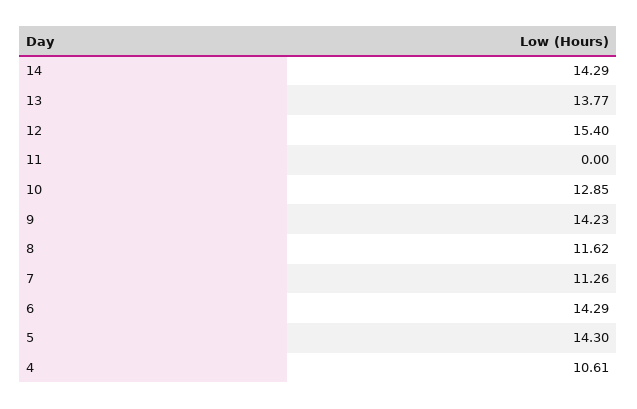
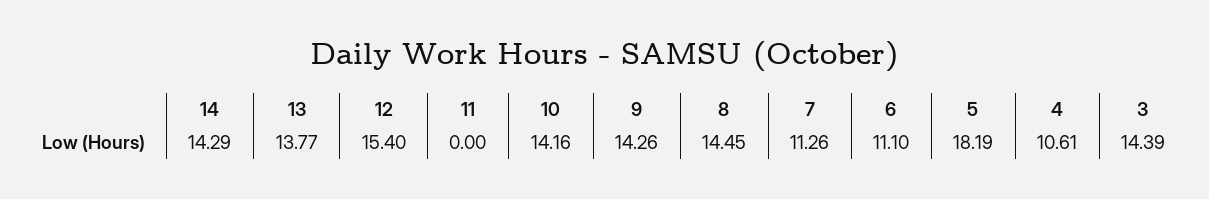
10: 12.85 -> 14.16
9: 14.23 -> 14.26
8: 11.62 -> 14.45
6: 14.29 -> 11.1
5: 14.3 -> 18.19
3: none -> 14.39

